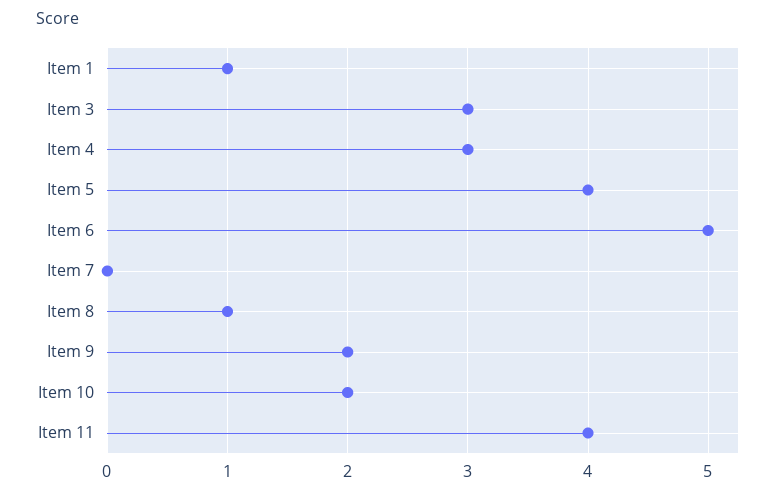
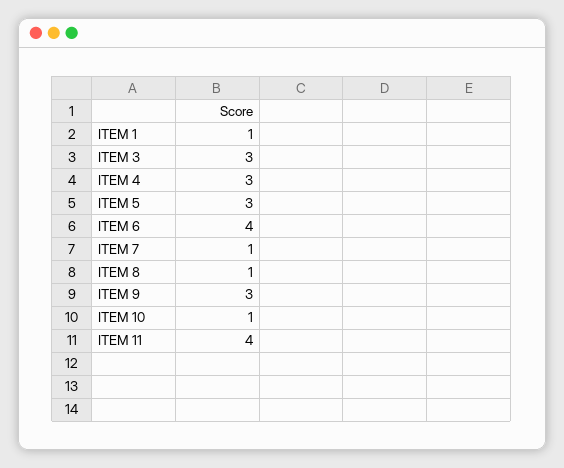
Item 5: 4 -> 3
Item 6: 5 -> 4
Item 7: 0 -> 1
Item 9: 2 -> 3
Item 10: 2 -> 1

